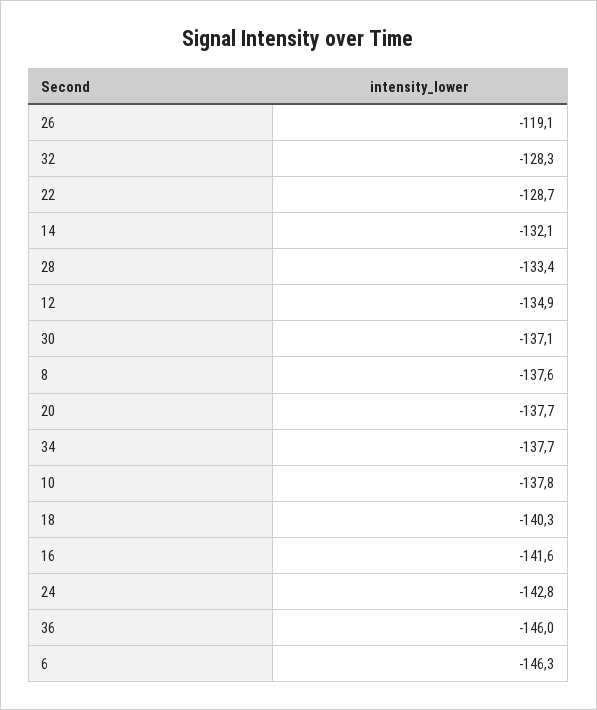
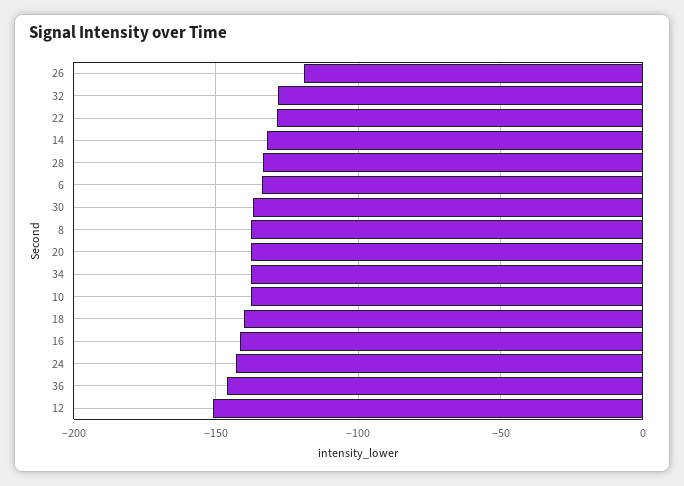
12: -134.9 -> -150
6: -146.3 -> -135

